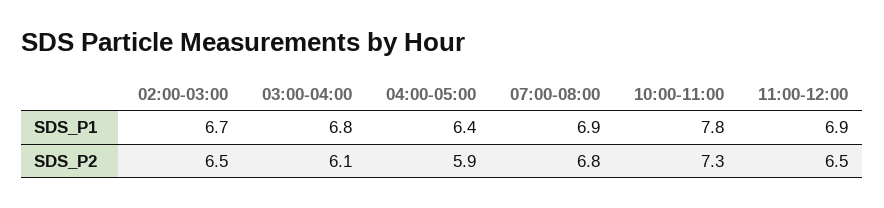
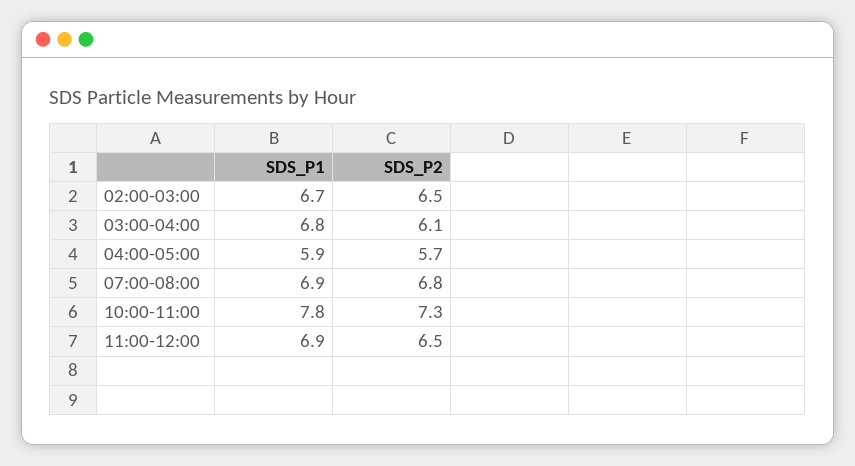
04:00-05:00, SDS_P1: 6.4 -> 5.9
04:00-05:00, SDS_P2: 5.9 -> 5.7

